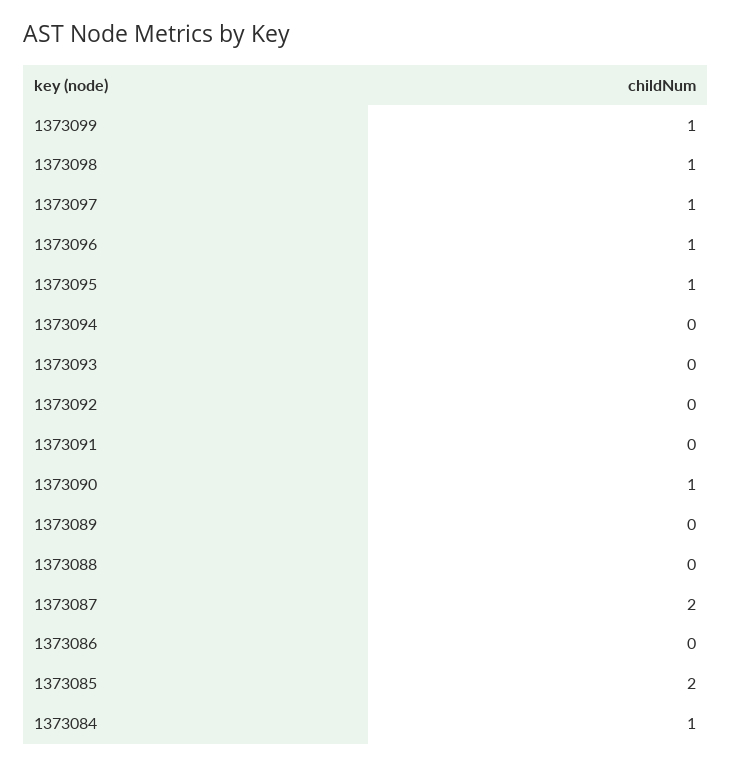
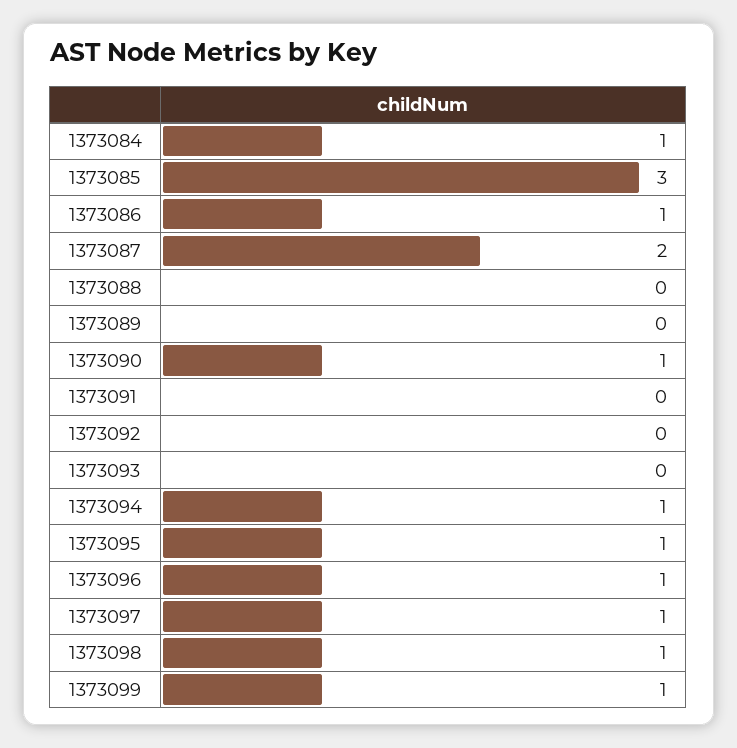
1373094: 0 -> 1
1373086: 0 -> 1
1373085: 2 -> 3

